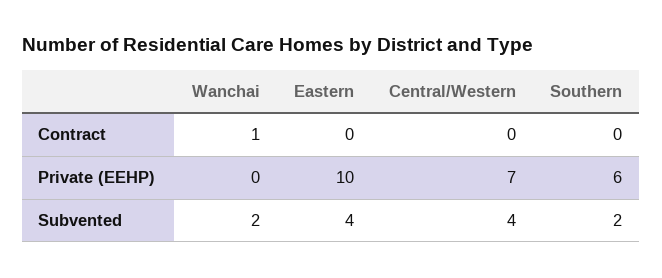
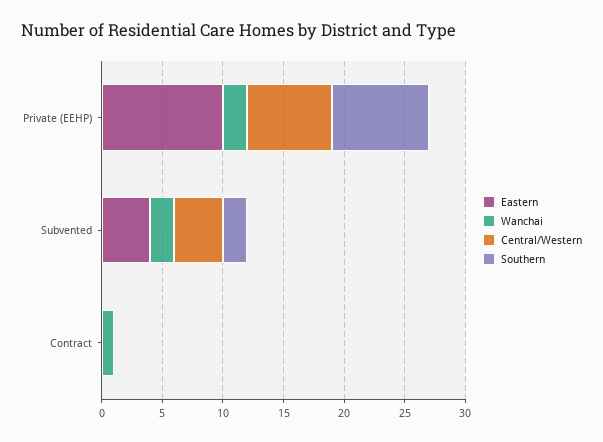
Wanchai, Private (EEHP): 0 -> 2
Southern, Private (EEHP): 6 -> 8

